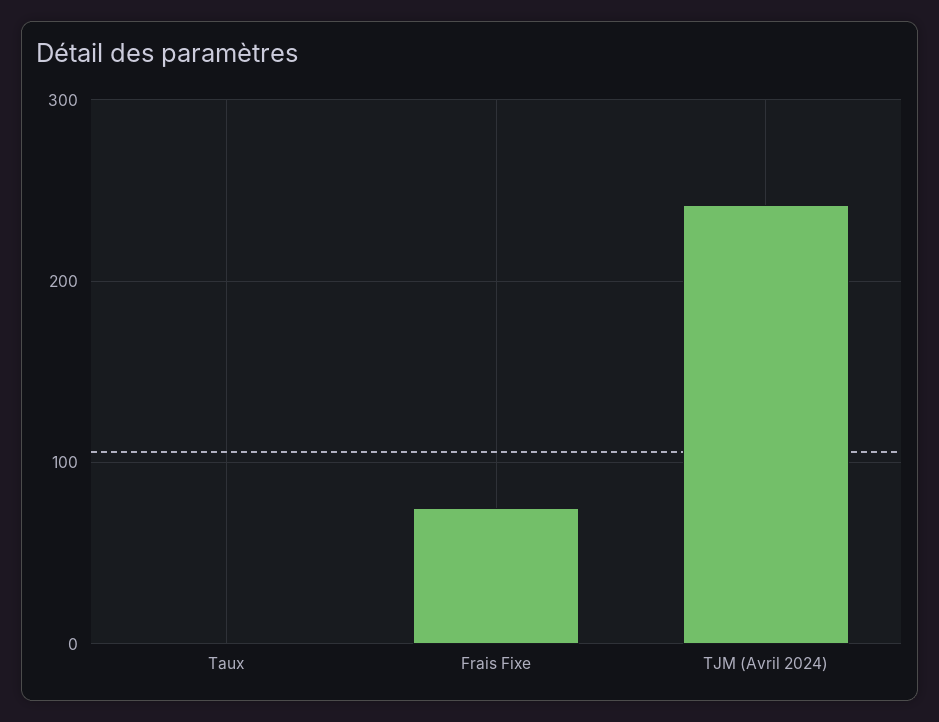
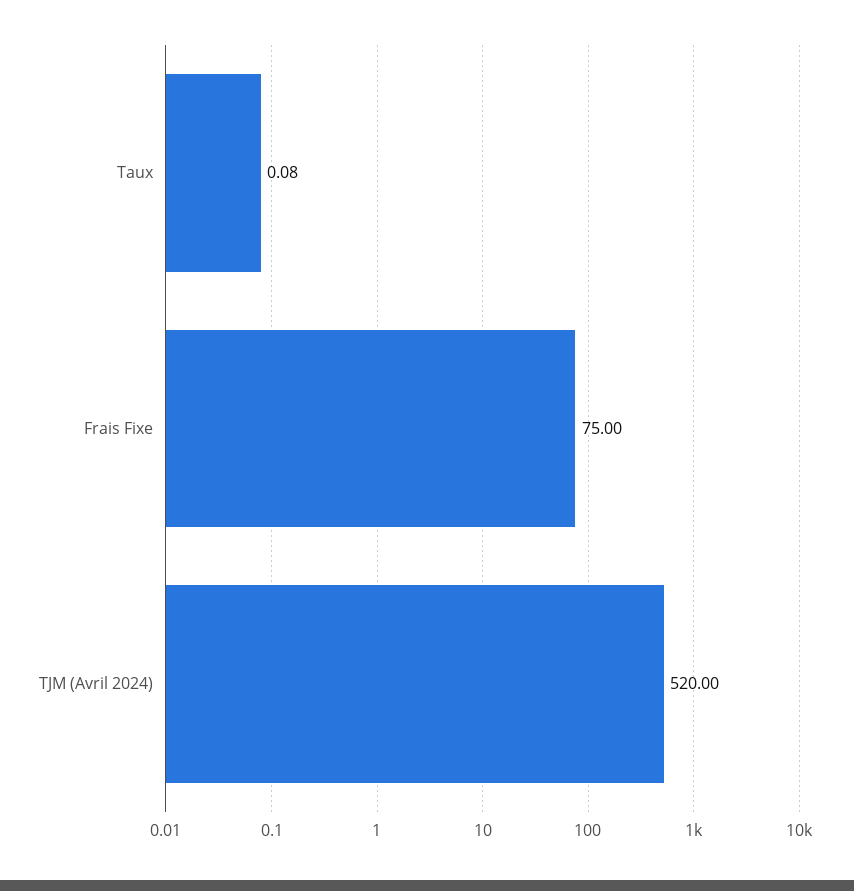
TJM (Avril 2024): 240 -> 520

